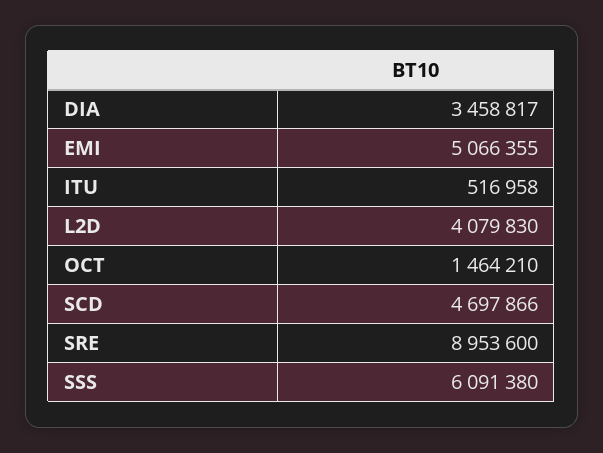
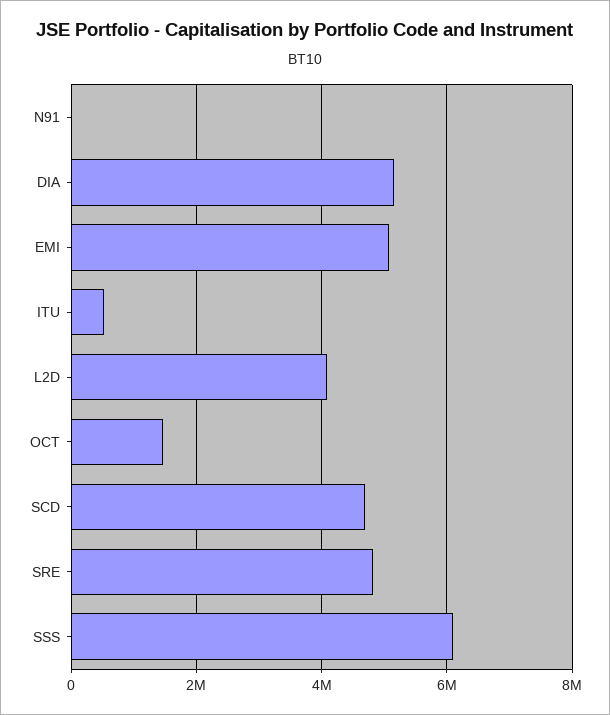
DIA: 3458817 -> 5200000
SRE: 8953600 -> 4800000
N91: none -> 0

